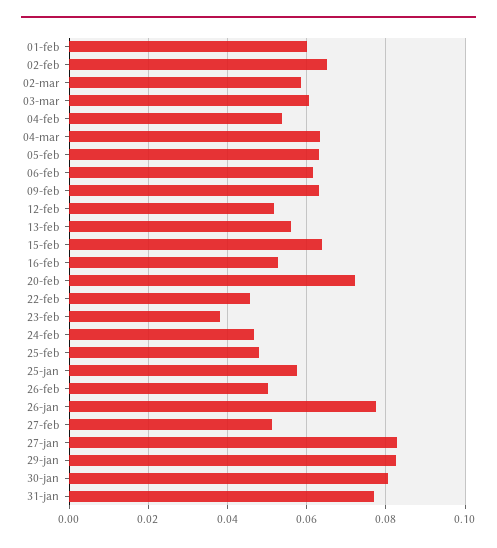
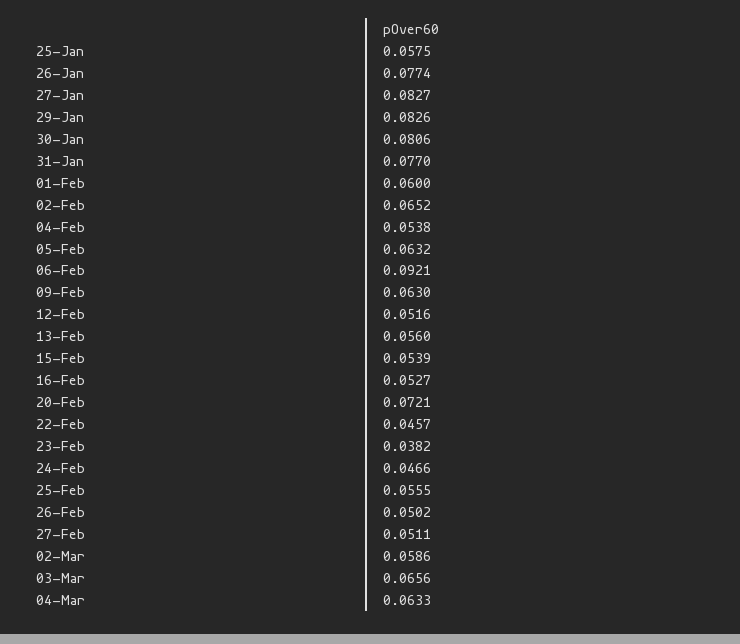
03-mar: 0.06 -> 0.0656
06-feb: 0.062 -> 0.0921
15-feb: 0.064 -> 0.0539
25-feb: 0.048 -> 0.0555

